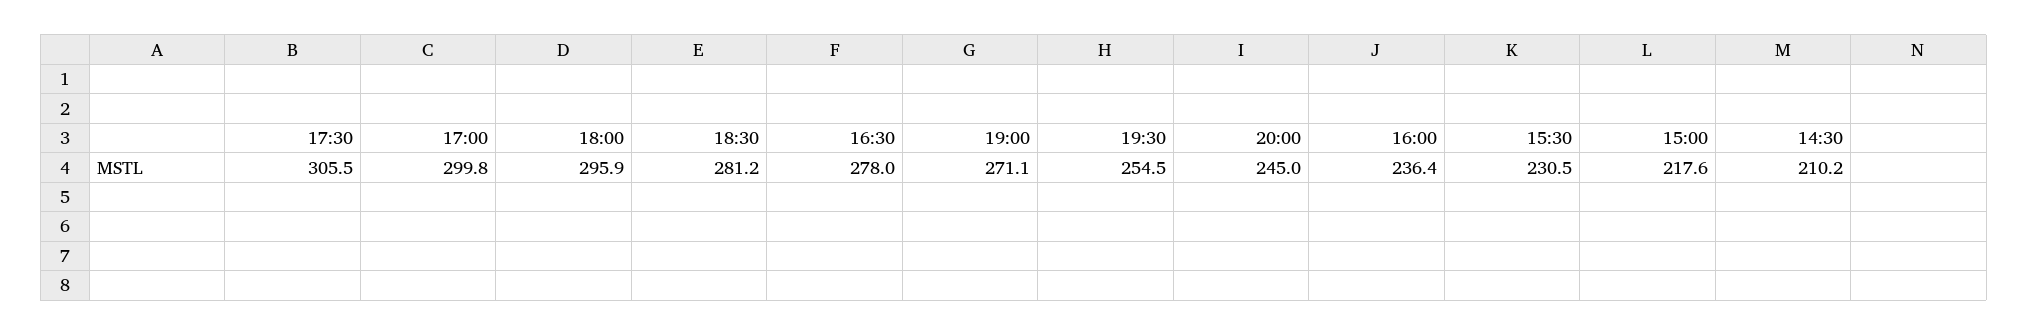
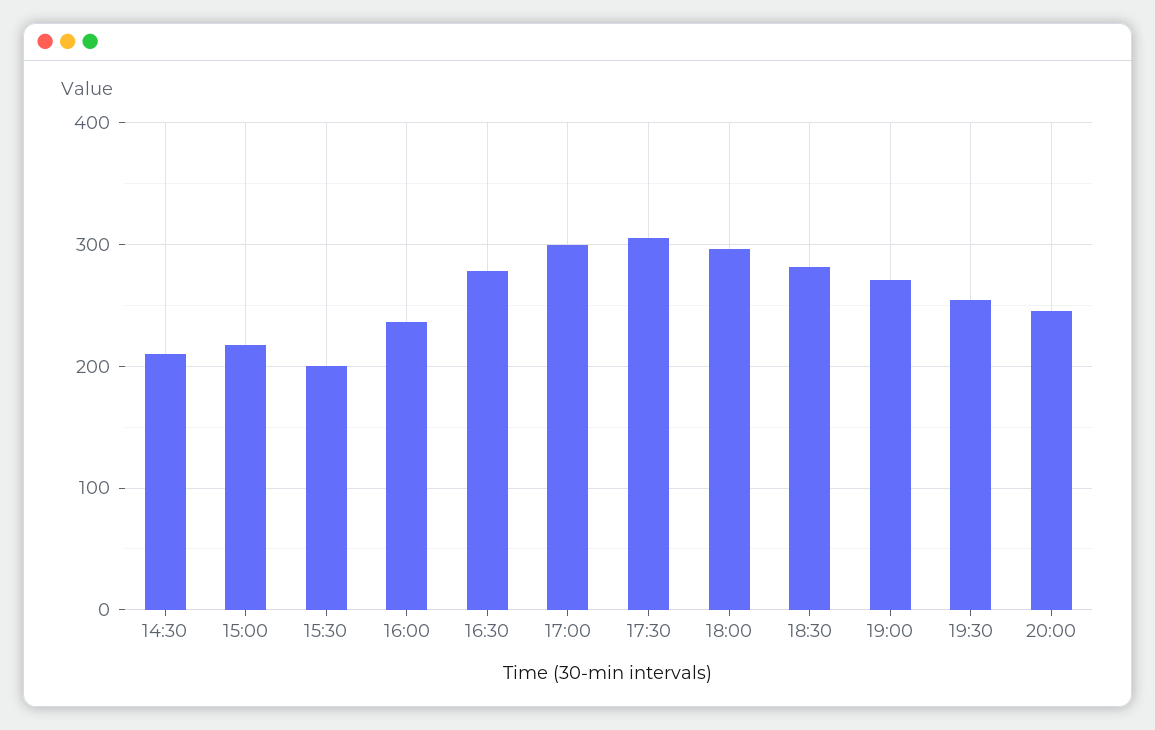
15:30: 230.5 -> 200

